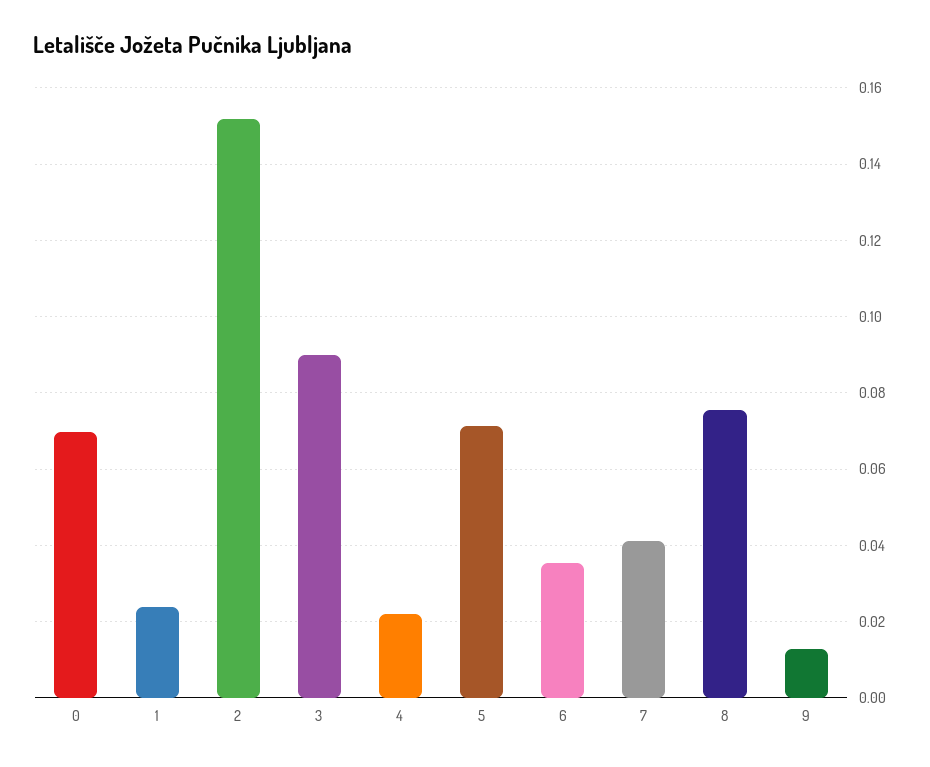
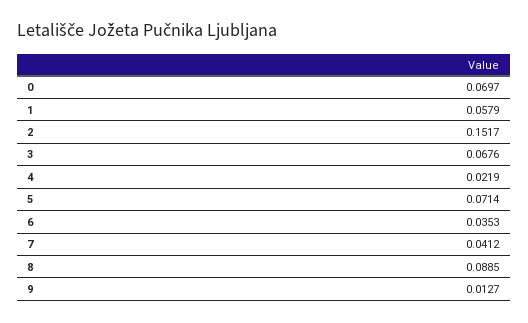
1: 0.024 -> 0.0579
3: 0.09 -> 0.0676
8: 0.076 -> 0.0885

